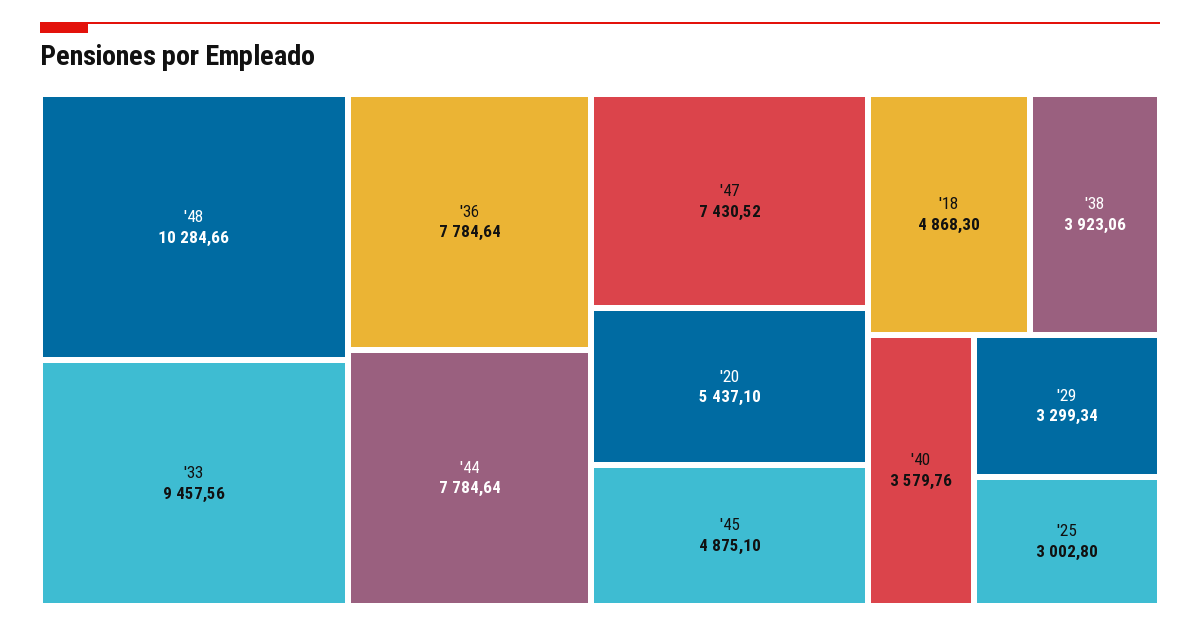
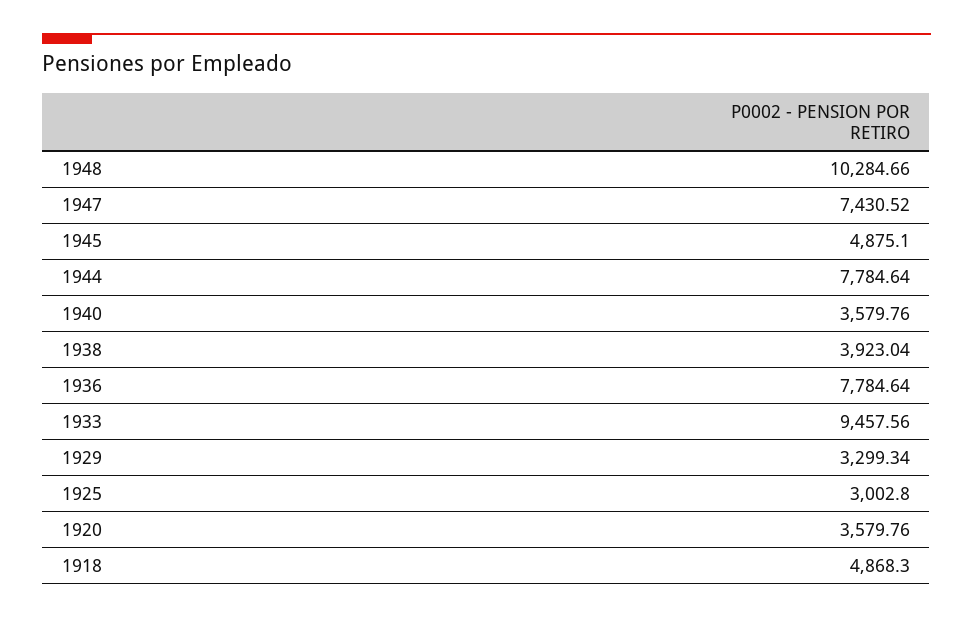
'20: 5437.1 -> 3579.76
'38: 3923.06 -> 3923.04

